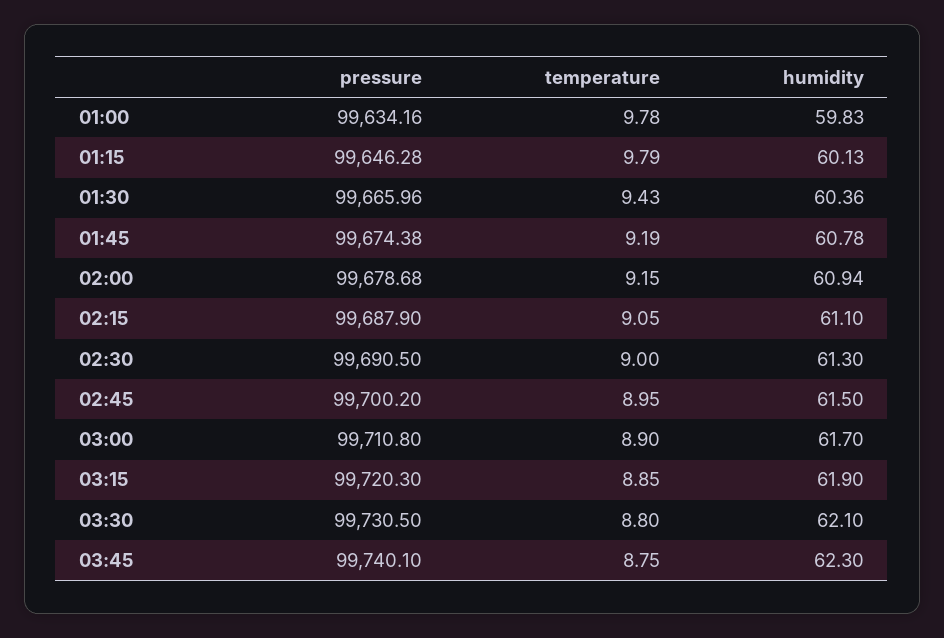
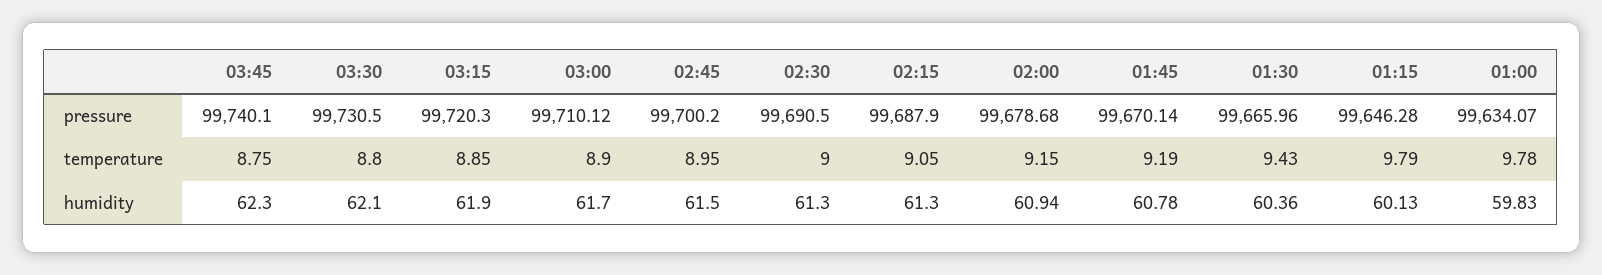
pressure, 01:00: 99634.16 -> 99634.07
pressure, 01:45: 99674.38 -> 99670.14
humidity, 02:15: 61.1 -> 61.3
pressure, 03:00: 99710.8 -> 99710.12

